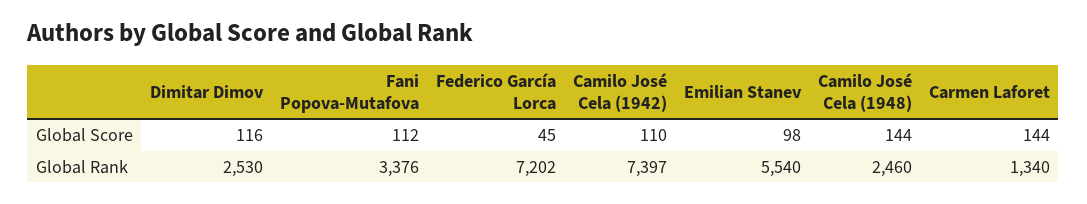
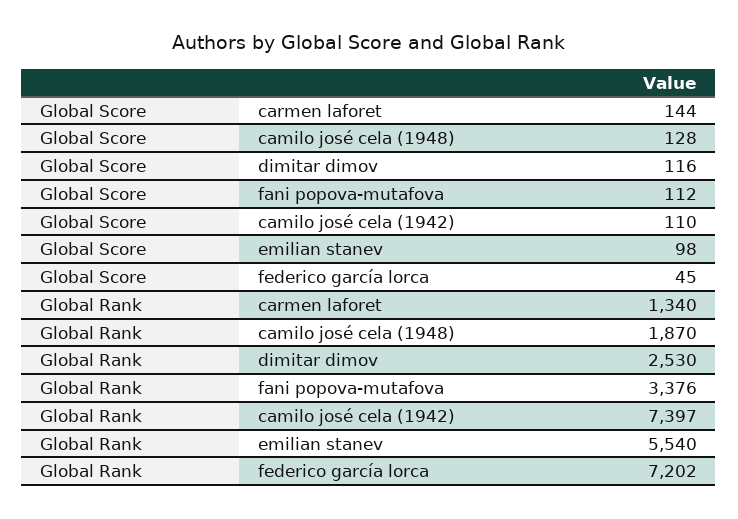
Camilo José Cela (1948), Global Score: 144 -> 128
Camilo José Cela (1948), Global Rank: 2460 -> 1870

